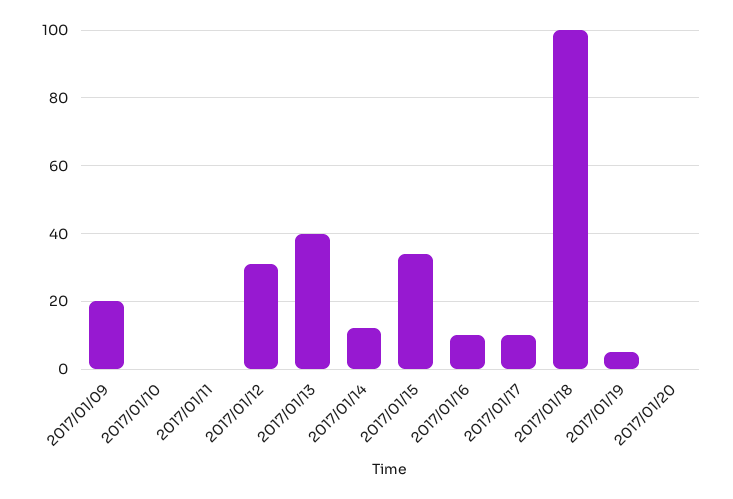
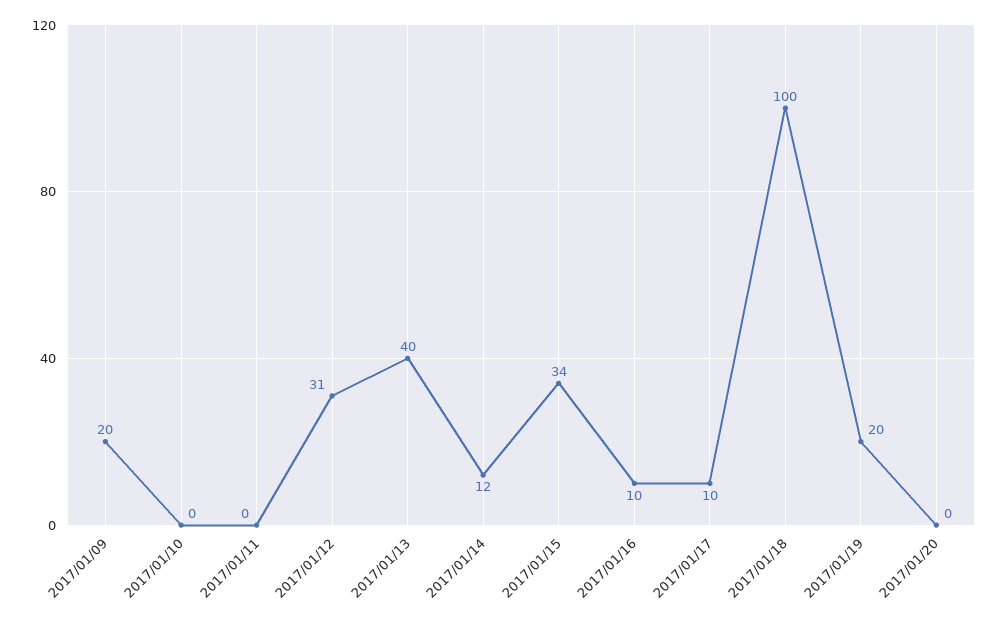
2017/01/19: 5 -> 20

